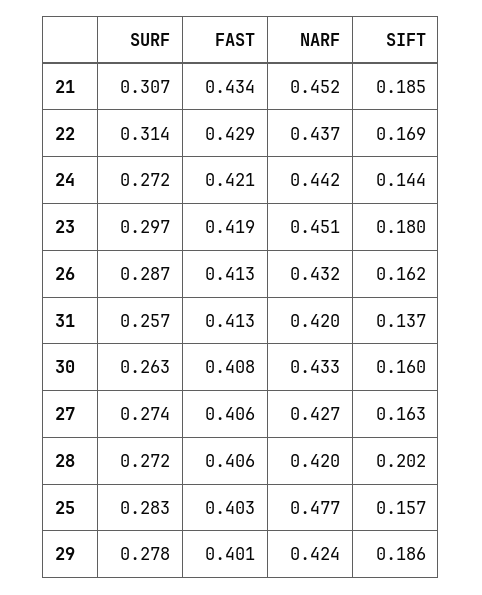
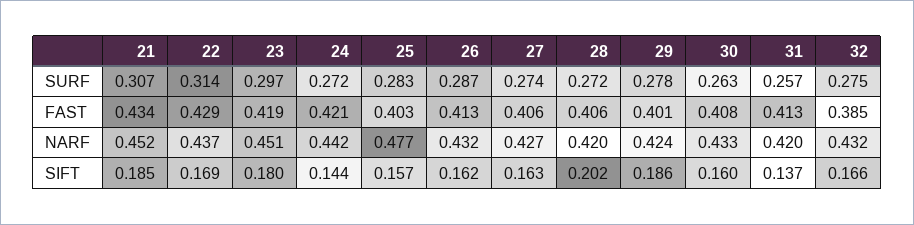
SURF, 32: none -> 0.275
FAST, 32: none -> 0.385
NARF, 32: none -> 0.432
SIFT, 32: none -> 0.166

